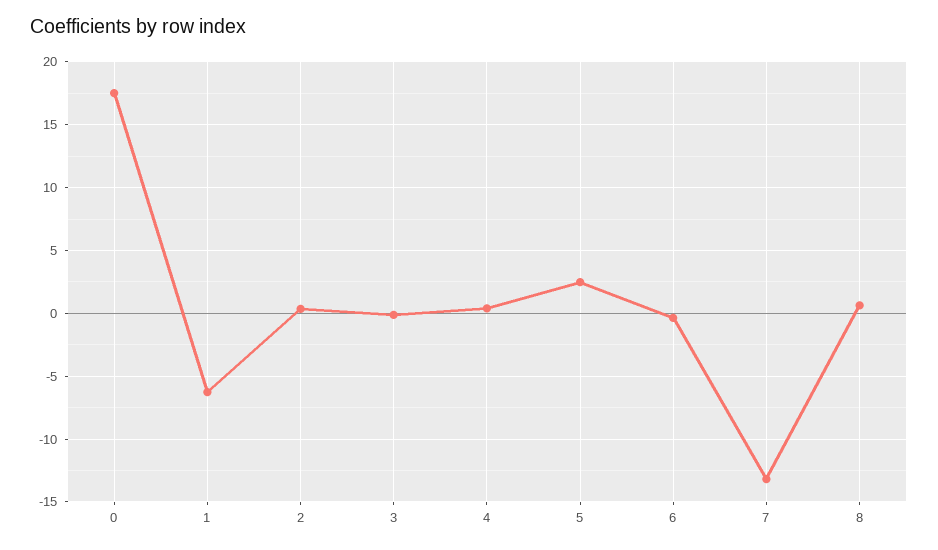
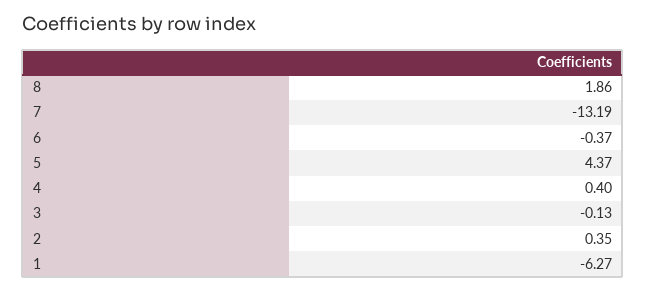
0: 17.5 -> none
5: 2.5 -> 4.37
8: 0.5 -> 1.86

